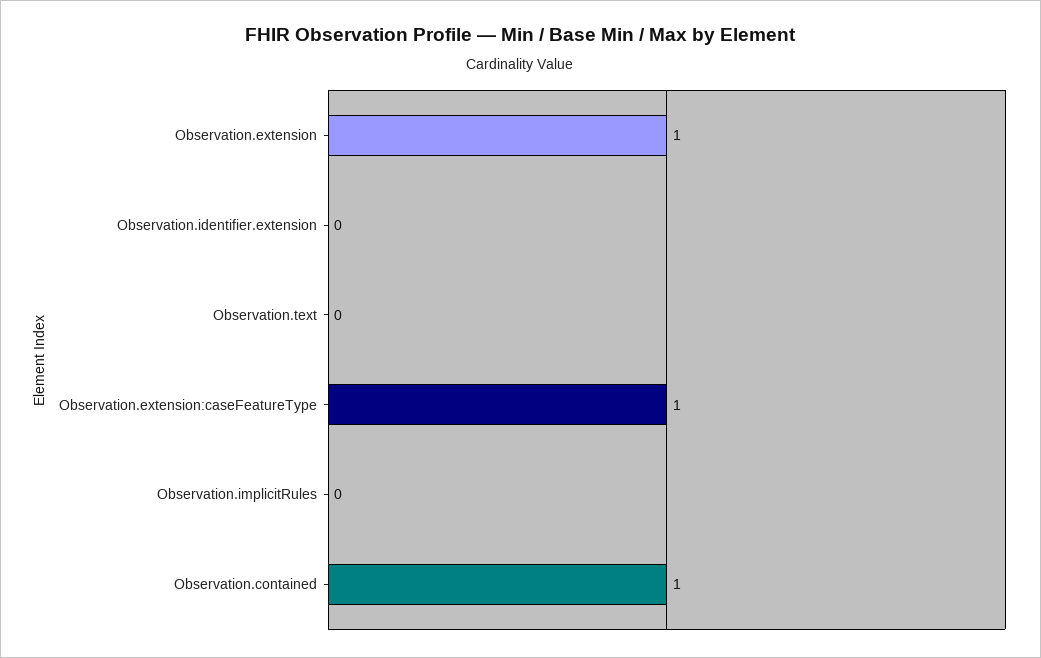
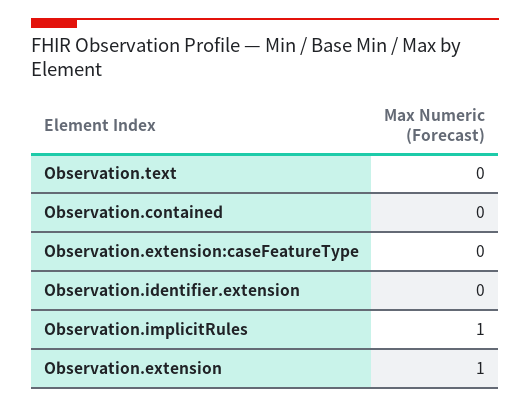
Observation.extension:caseFeatureType: 1 -> 0
Observation.implicitRules: 0 -> 1
Observation.contained: 1 -> 0

